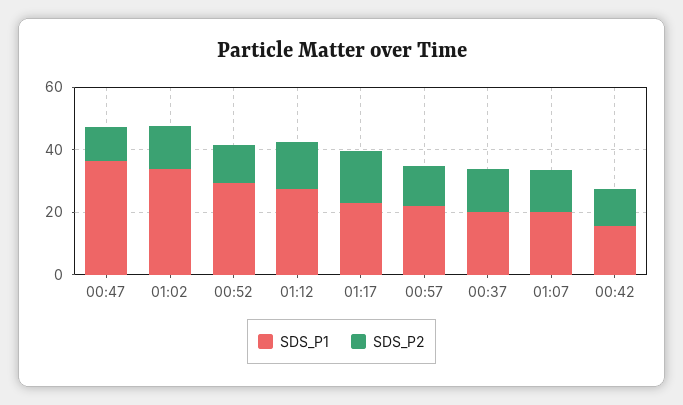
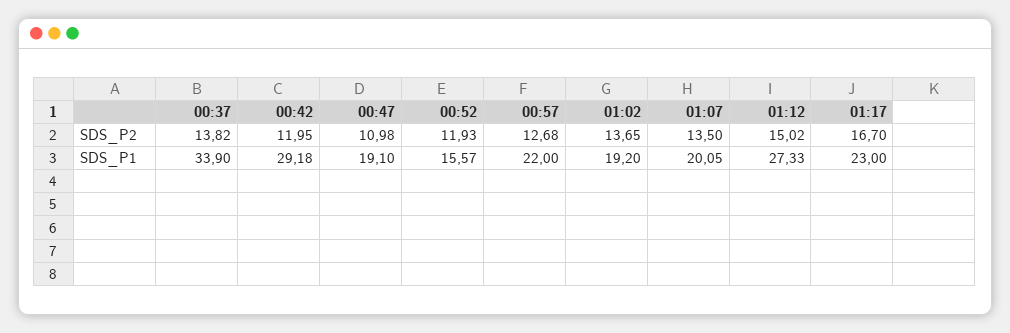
SDS_P1, 00:47: 35 -> 19.1
SDS_P1, 01:02: 35 -> 19.2
SDS_P1, 00:52: 30 -> 15.57
SDS_P1, 00:37: 20 -> 33.9
SDS_P1, 00:42: 15 -> 29.18

